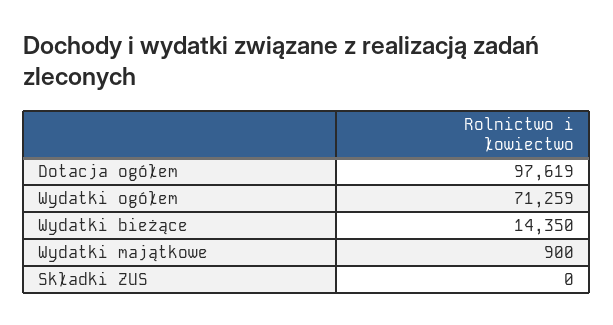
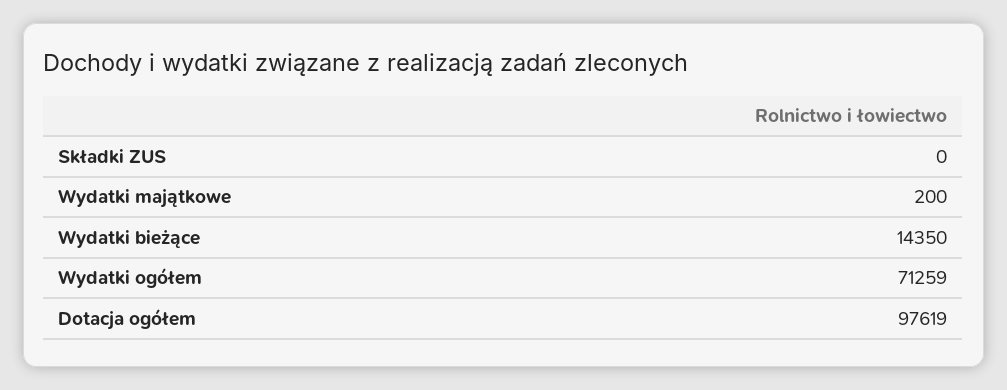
Wydatki majątkowe: 900 -> 200

